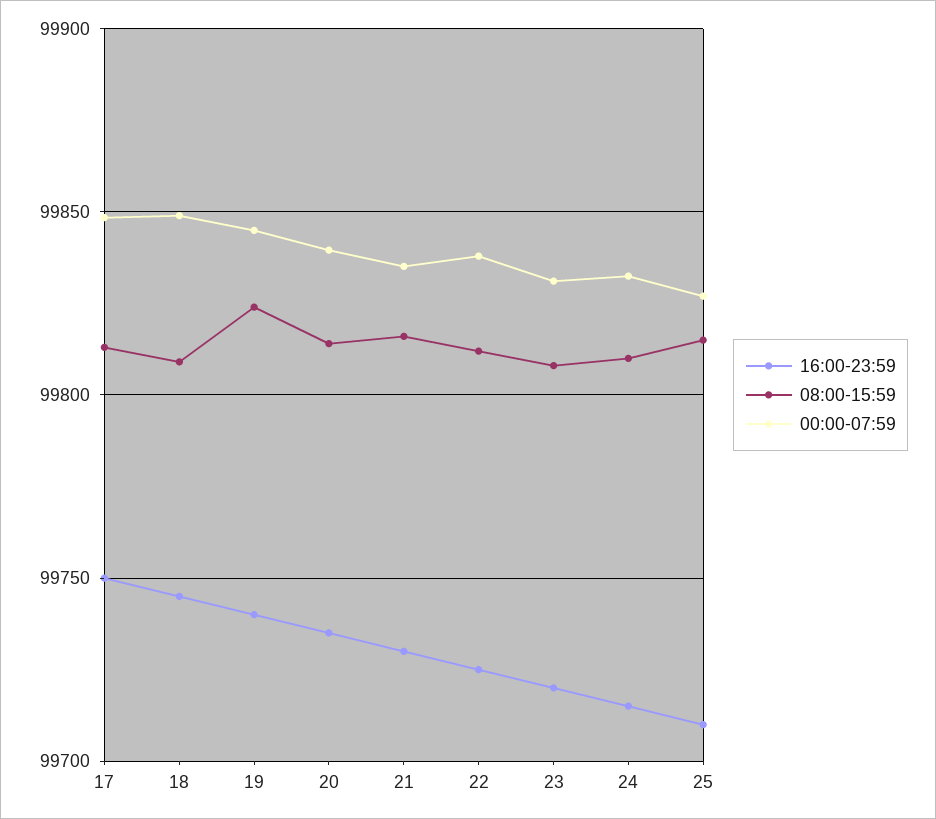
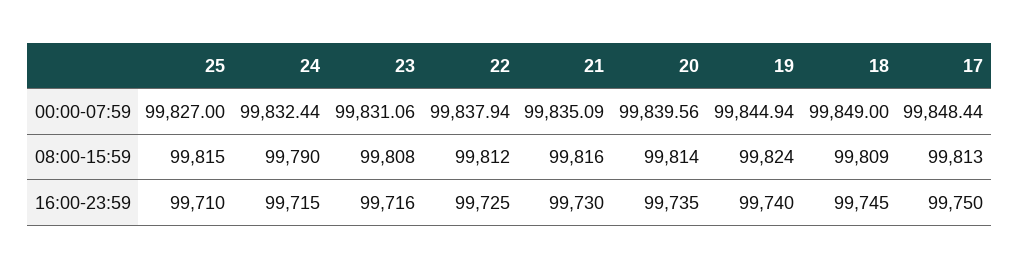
16:00-23:59, 23: 99720 -> 99716
08:00-15:59, 24: 99810 -> 99790

